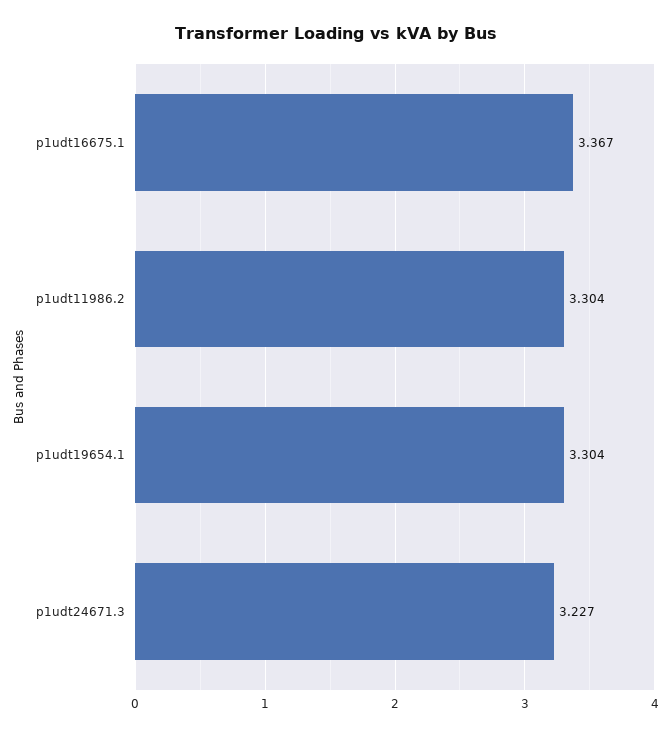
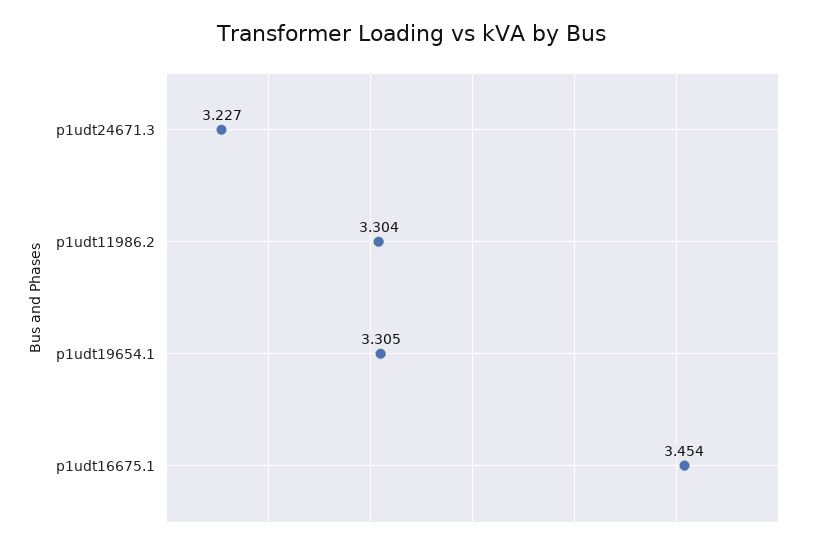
p1udt16675.1: 3.367 -> 3.454
p1udt19654.1: 3.304 -> 3.305

